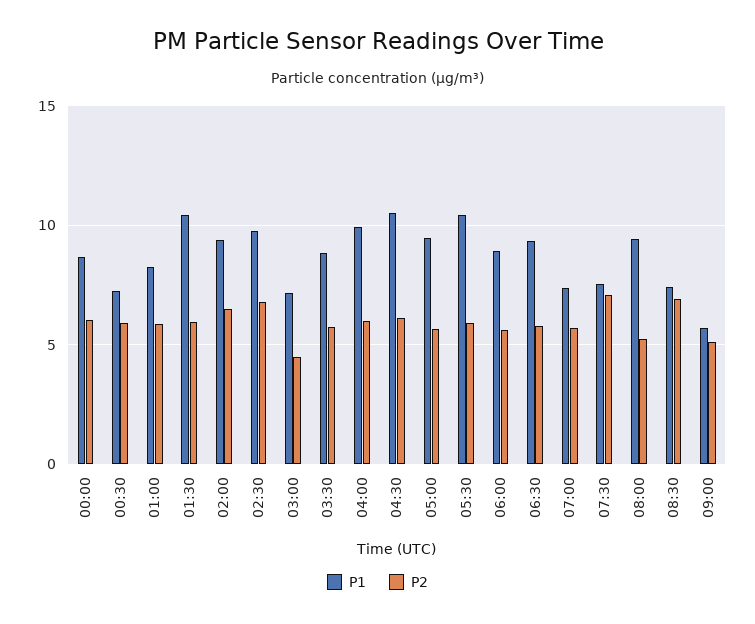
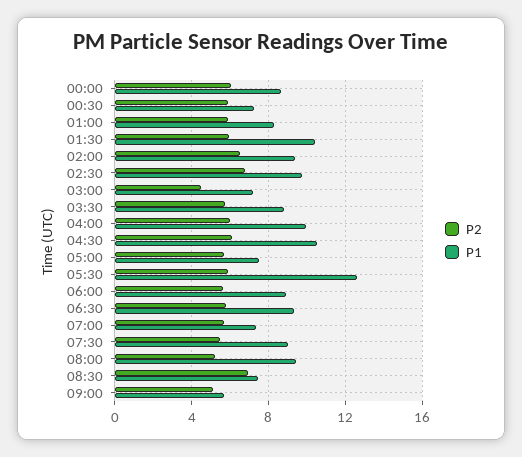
P1, 05:00: 9.5 -> 7.5
P1, 05:30: 10.5 -> 12.5
P1, 07:30: 7.5 -> 9
P2, 07:30: 7 -> 5.5

